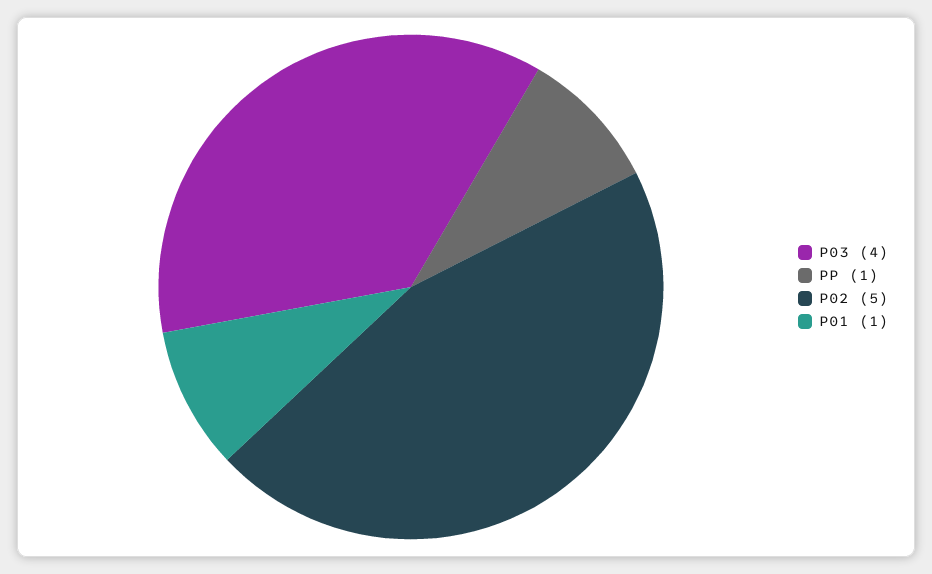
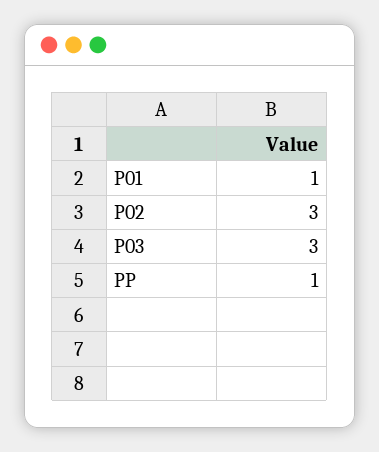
P03: 4 -> 3
P02: 5 -> 3

